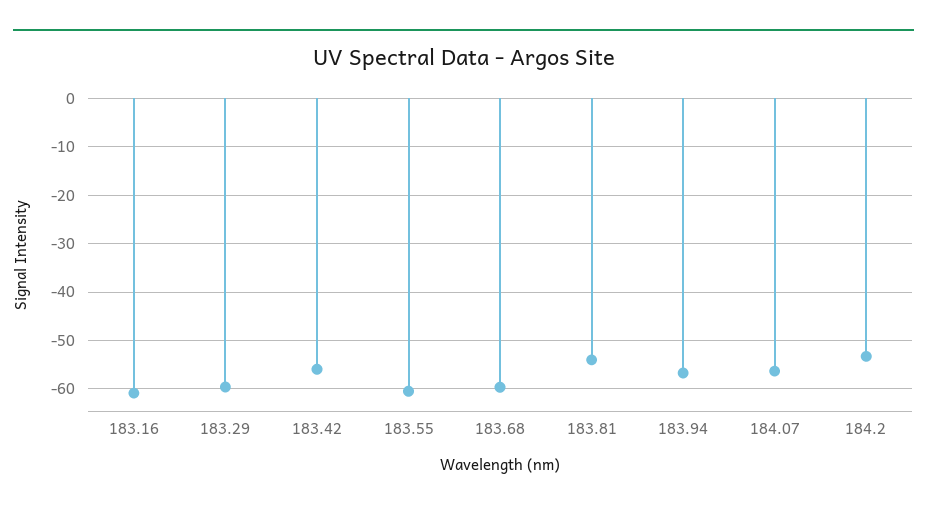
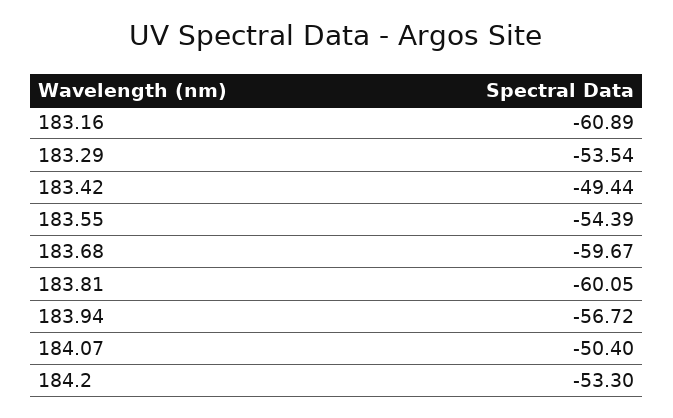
183.29: -60 -> -53.54
183.42: -56 -> -49.44
183.55: -60 -> -54.39
183.81: -54 -> -60.05
184.07: -56 -> -50.4

